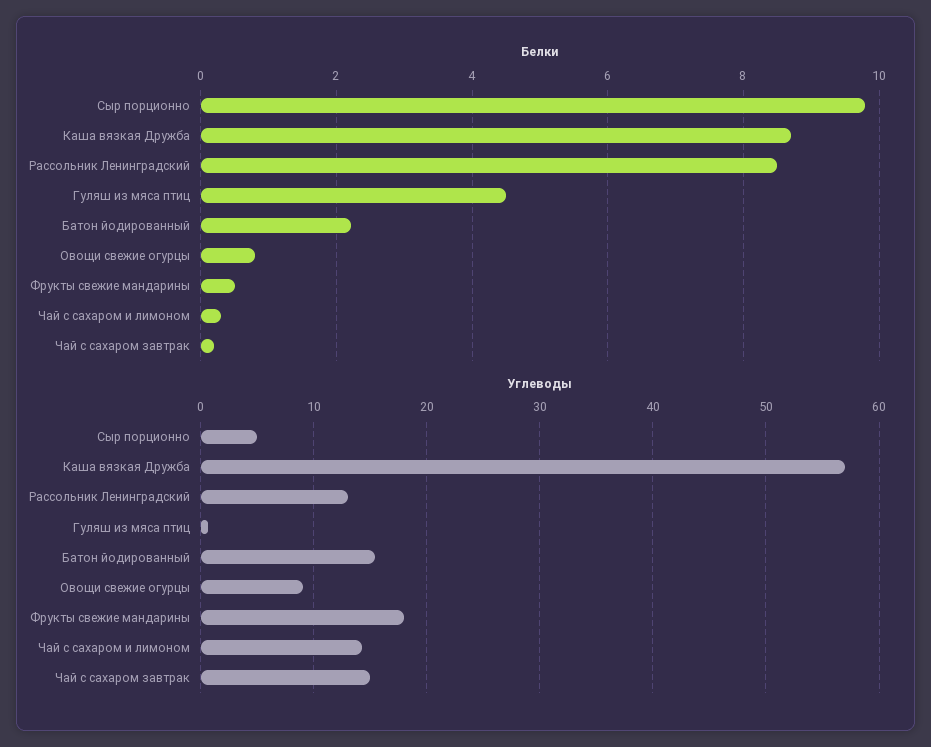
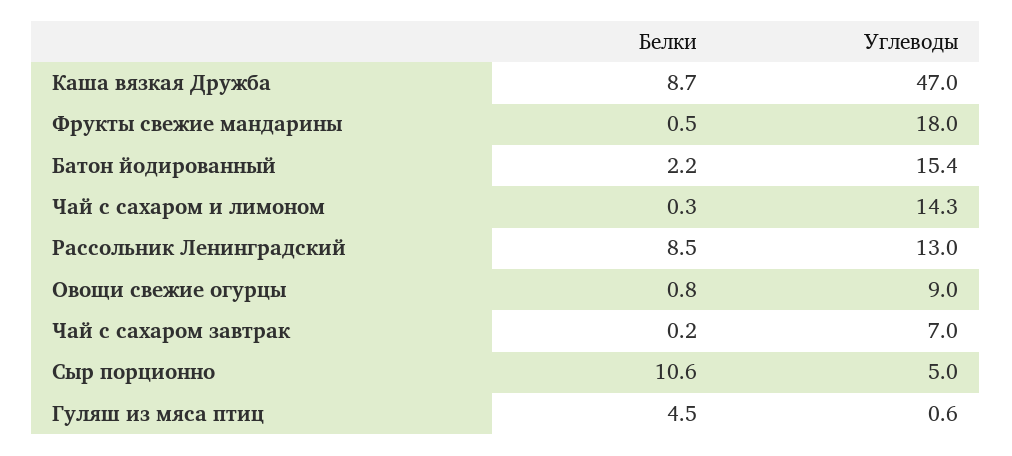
Белки, Сыр порционно: 9.8 -> 10.6
Углеводы, Каша вязкая Дружба: 57 -> 47
Углеводы, Чай с сахаром завтрак: 15 -> 7

